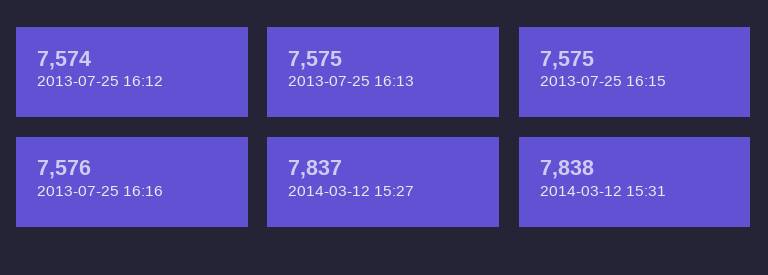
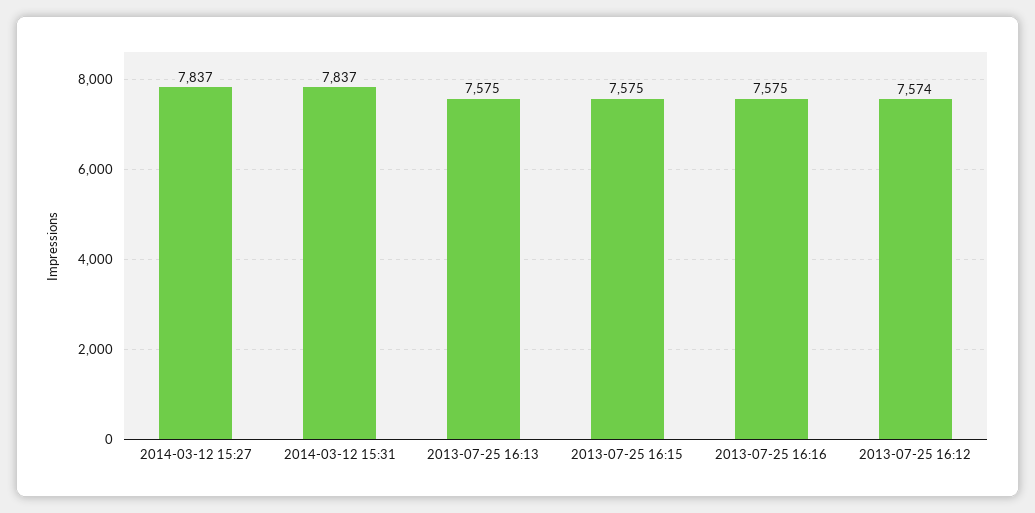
2013-07-25 16:16: 7576 -> 7575
2014-03-12 15:31: 7838 -> 7837

